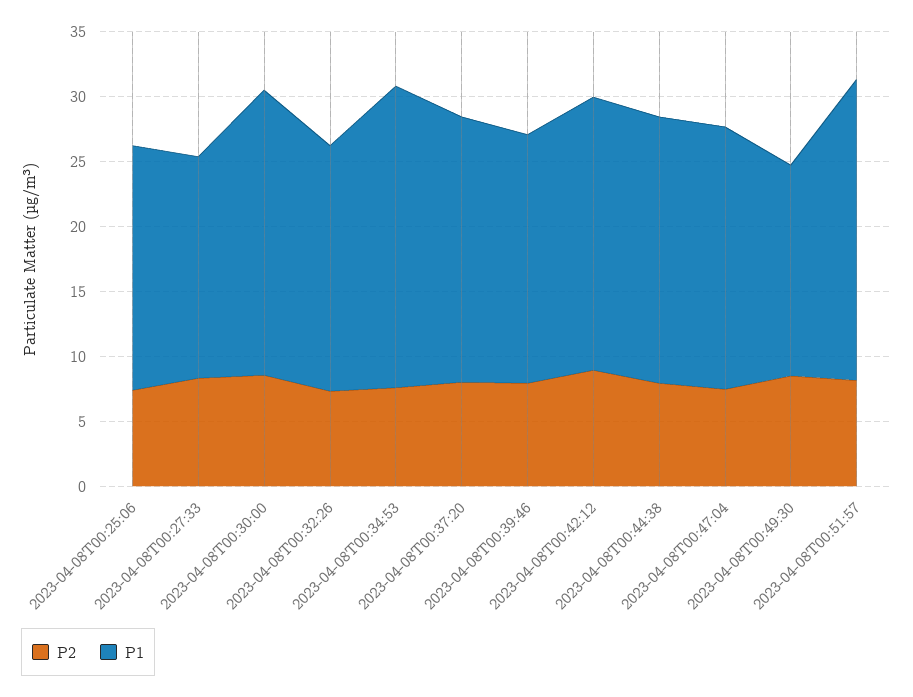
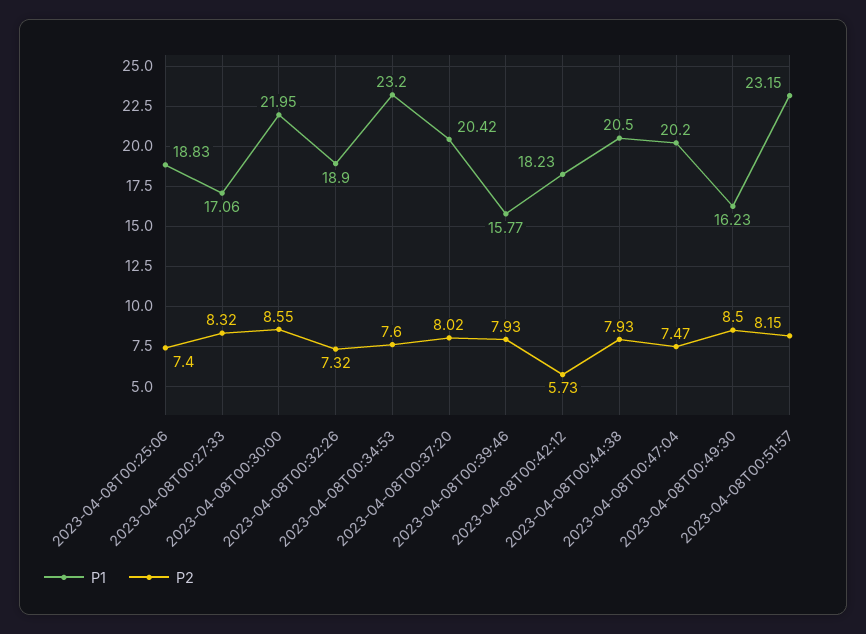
P1, 2023-04-08T00:39:46: 19 -> 15.77
P2, 2023-04-08T00:42:12: 9 -> 5.73
P1, 2023-04-08T00:42:12: 21 -> 18.23

